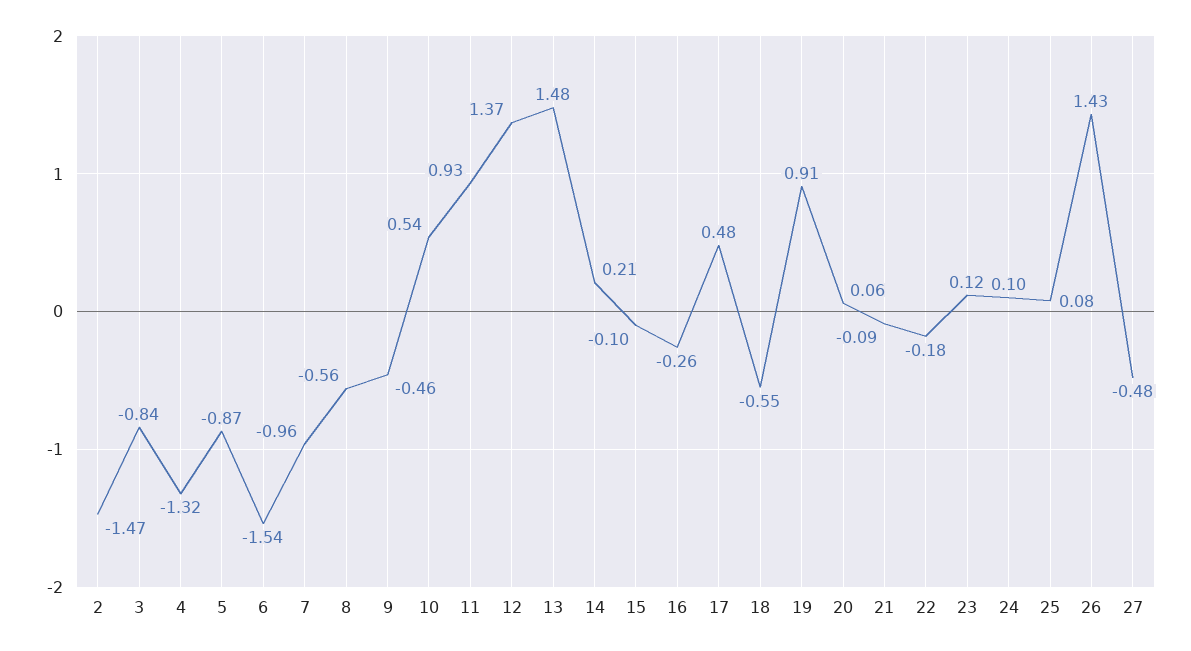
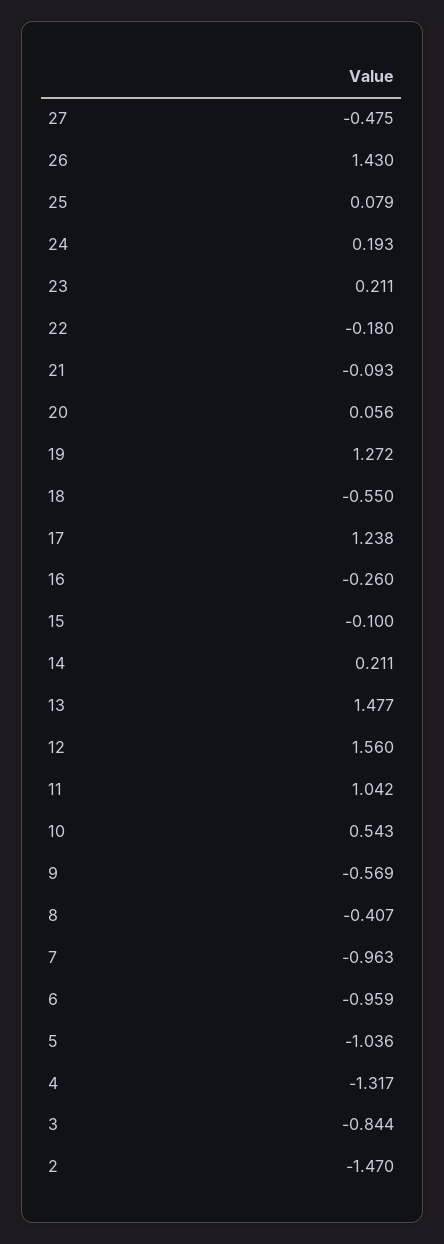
5: -0.87 -> -1.036
6: -1.54 -> -0.959
8: -0.56 -> -0.407
9: -0.46 -> -0.569
11: 0.93 -> 1.042
12: 1.37 -> 1.56
17: 0.48 -> 1.238
19: 0.91 -> 1.272
23: 0.12 -> 0.211
24: 0.1 -> 0.193

